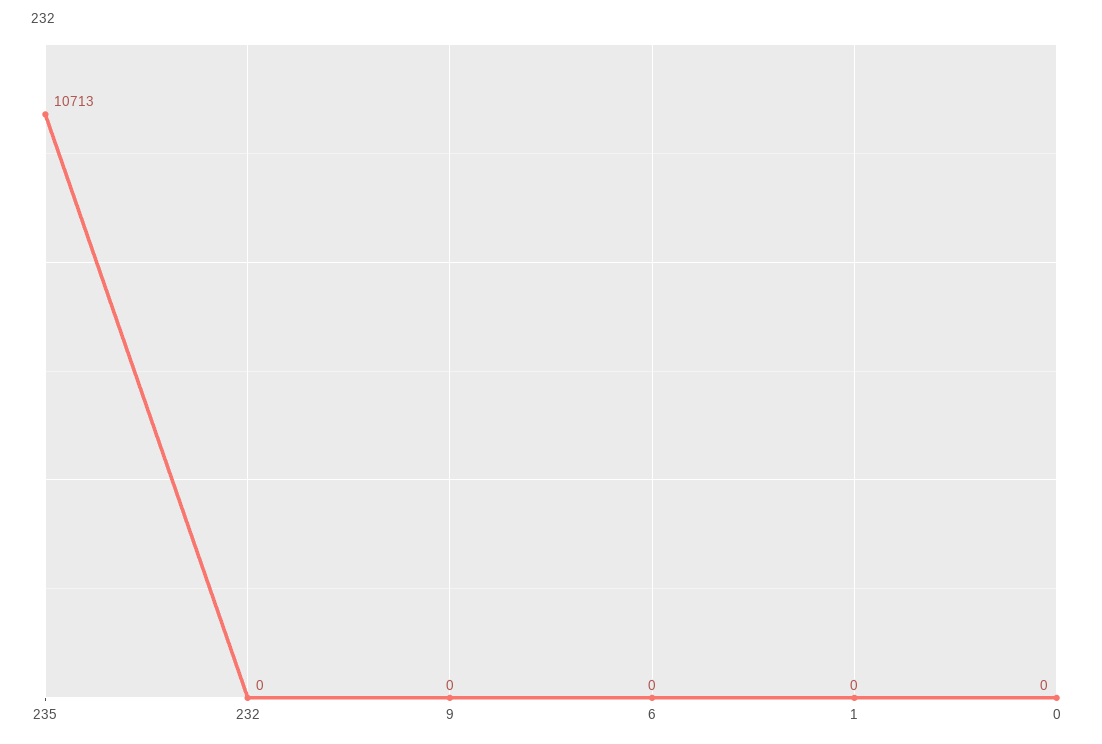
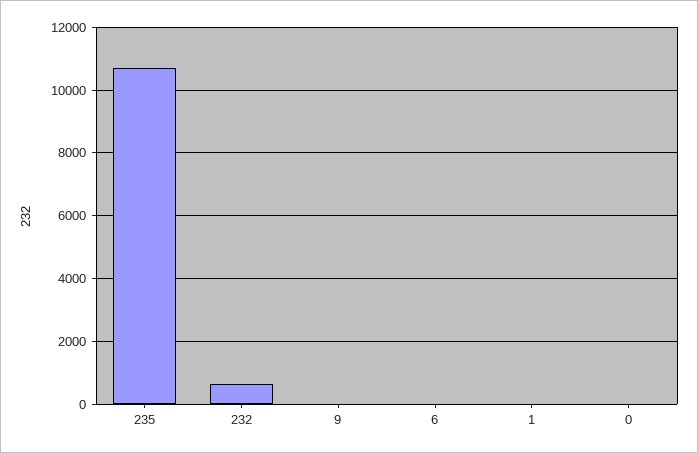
232: 0 -> 600

